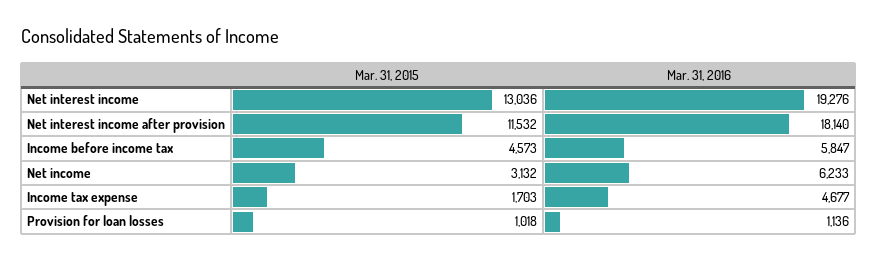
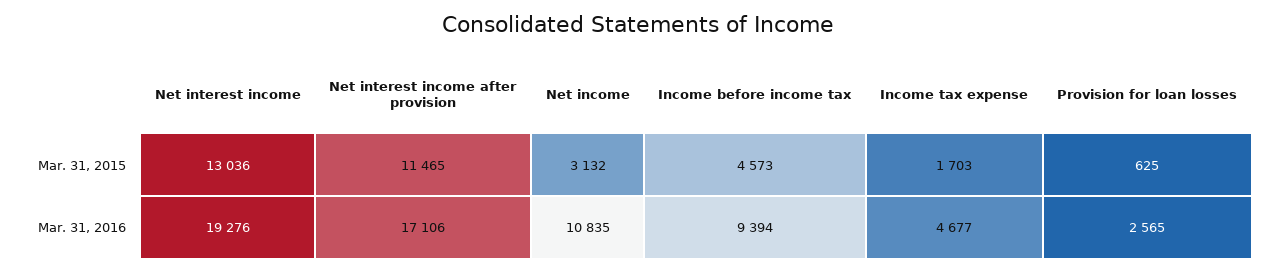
Mar. 31, 2015, Net interest income after provision: 11532 -> 11465
Mar. 31, 2016, Net interest income after provision: 18140 -> 17106
Mar. 31, 2016, Income before income tax: 5847 -> 9394
Mar. 31, 2016, Net income: 6233 -> 10835
Mar. 31, 2015, Provision for loan losses: 1018 -> 625
Mar. 31, 2016, Provision for loan losses: 1136 -> 2565

